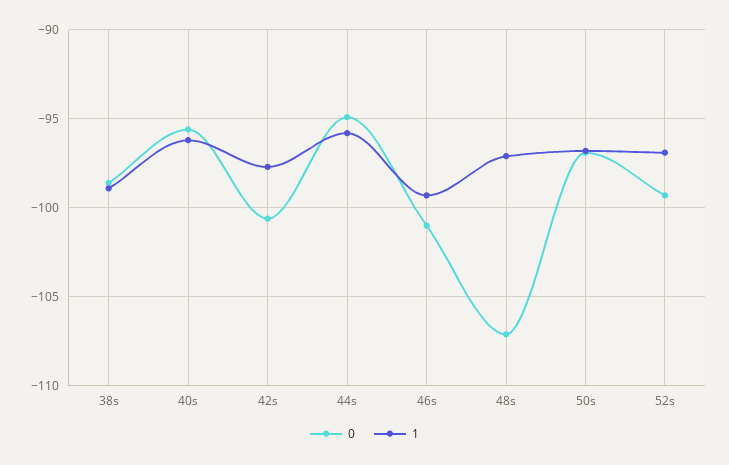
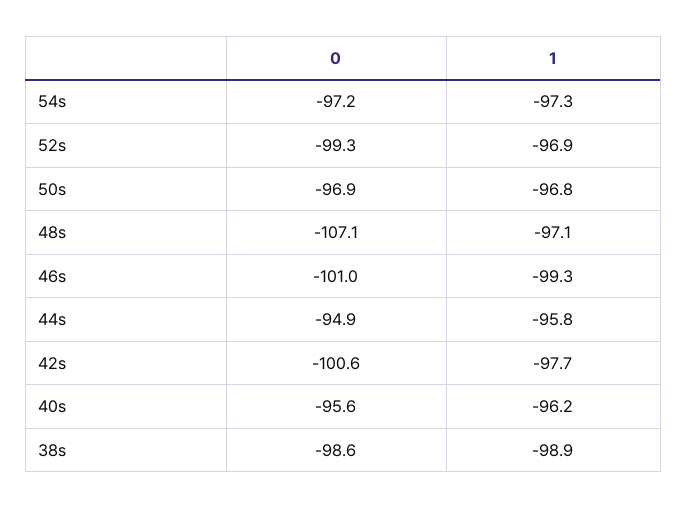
0, 54s: none -> -97.2
1, 54s: none -> -97.3

